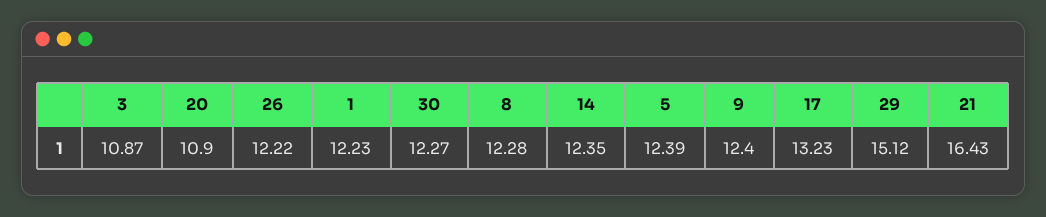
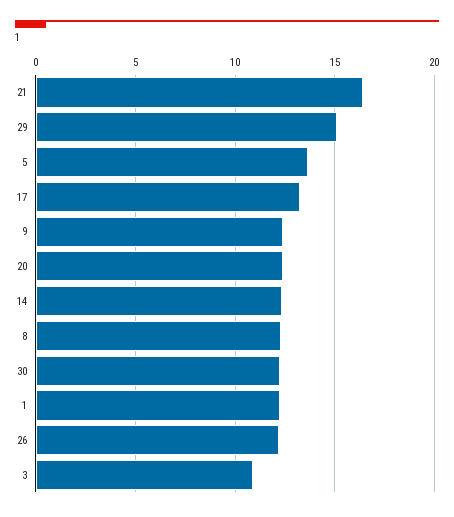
20: 10.9 -> 12.5
5: 12.39 -> 13.5

